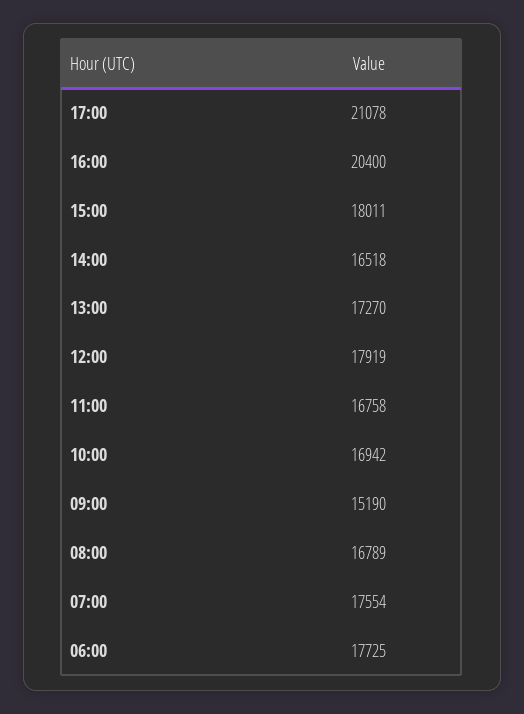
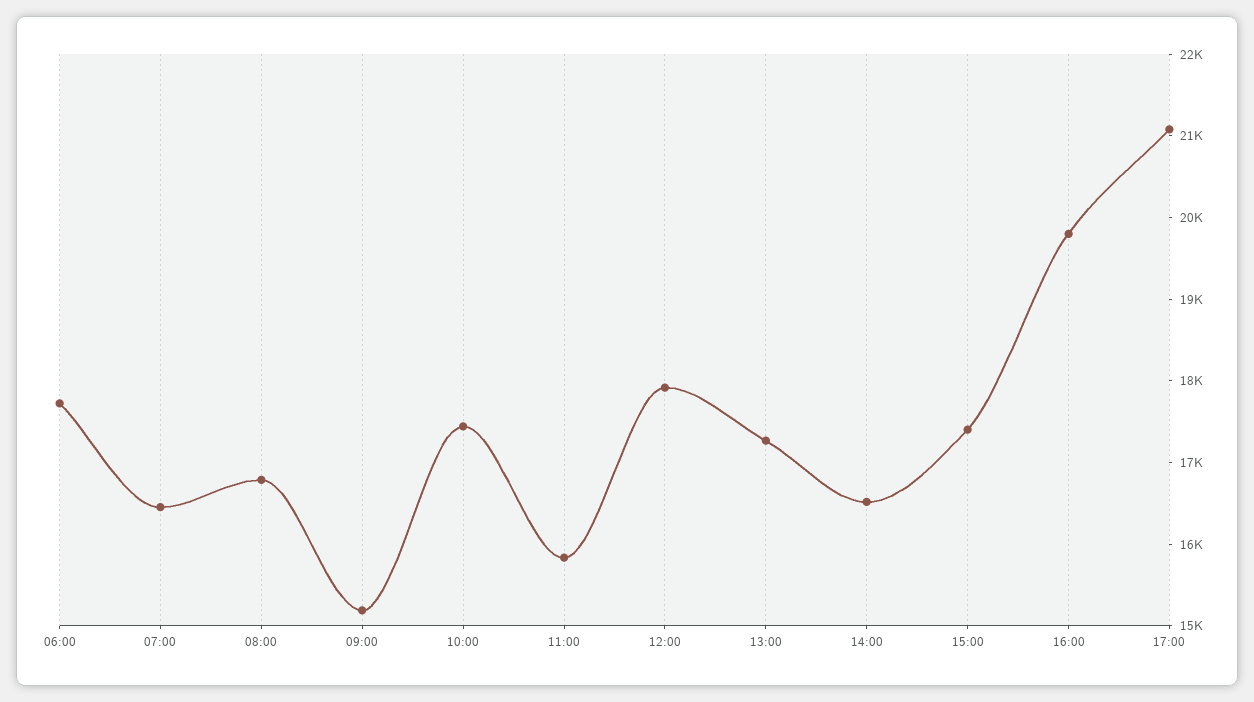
16:00: 20400 -> 19800
15:00: 18011 -> 17400
11:00: 16758 -> 15800
10:00: 16942 -> 17400
07:00: 17554 -> 16400

